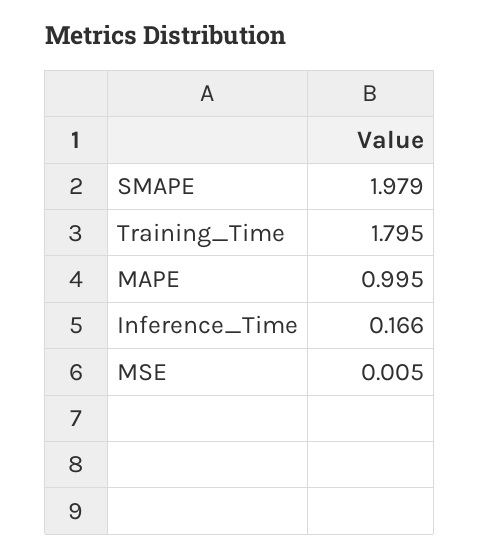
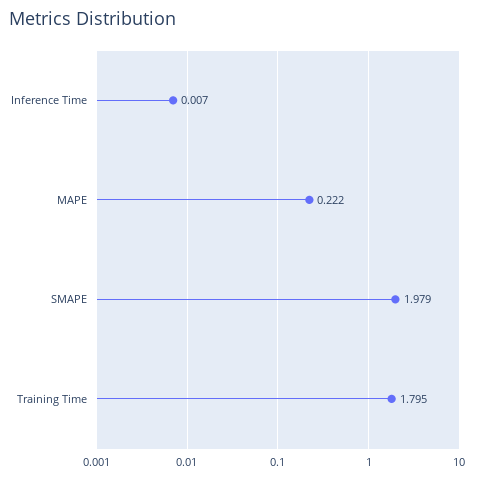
MAPE: 0.995 -> 0.222
Inference_Time: 0.166 -> 0.007
MSE: 0.005 -> none

